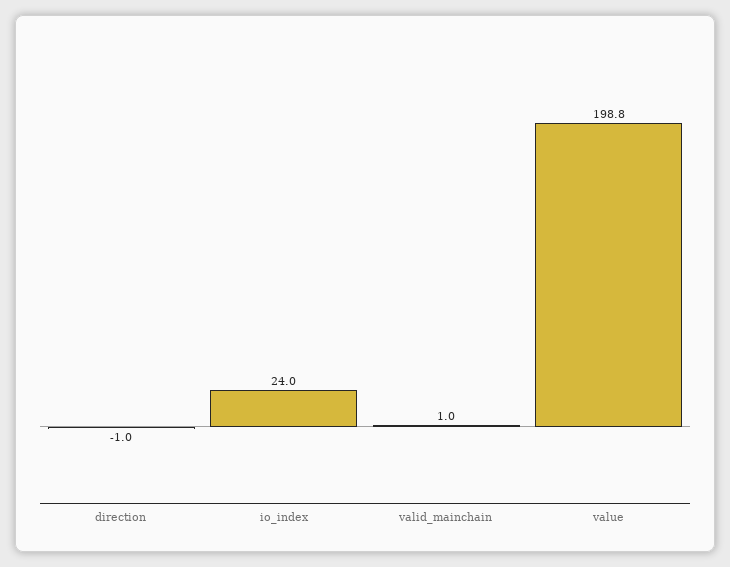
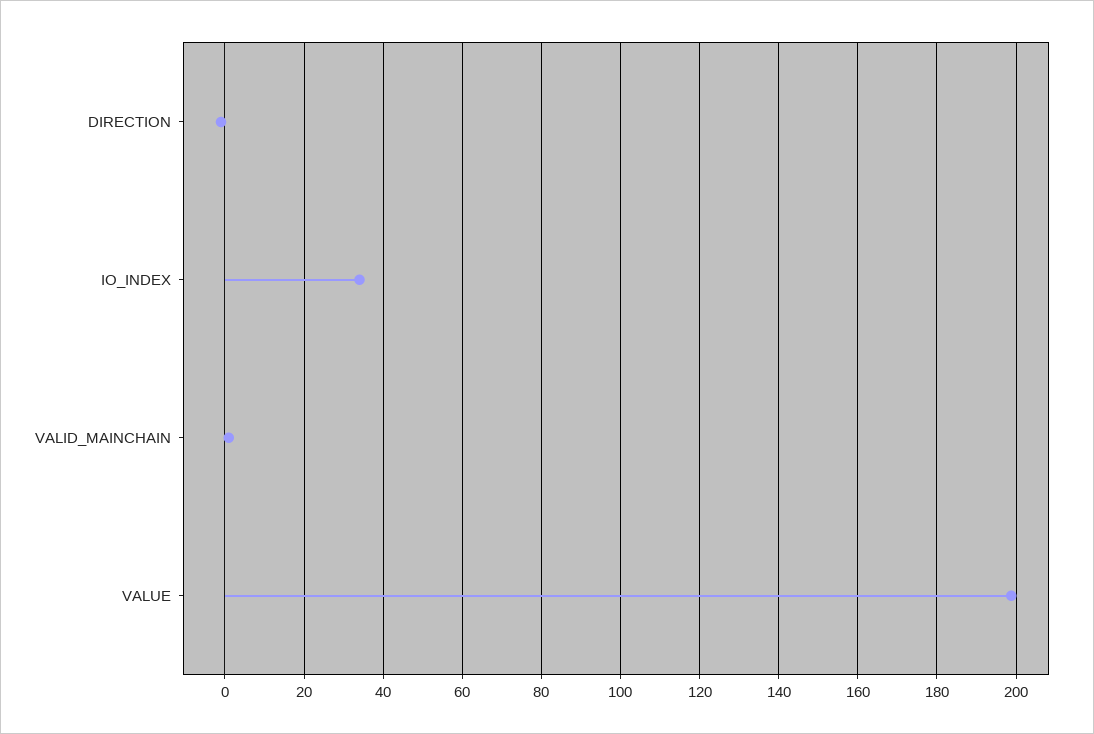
io_index: 24 -> 34

